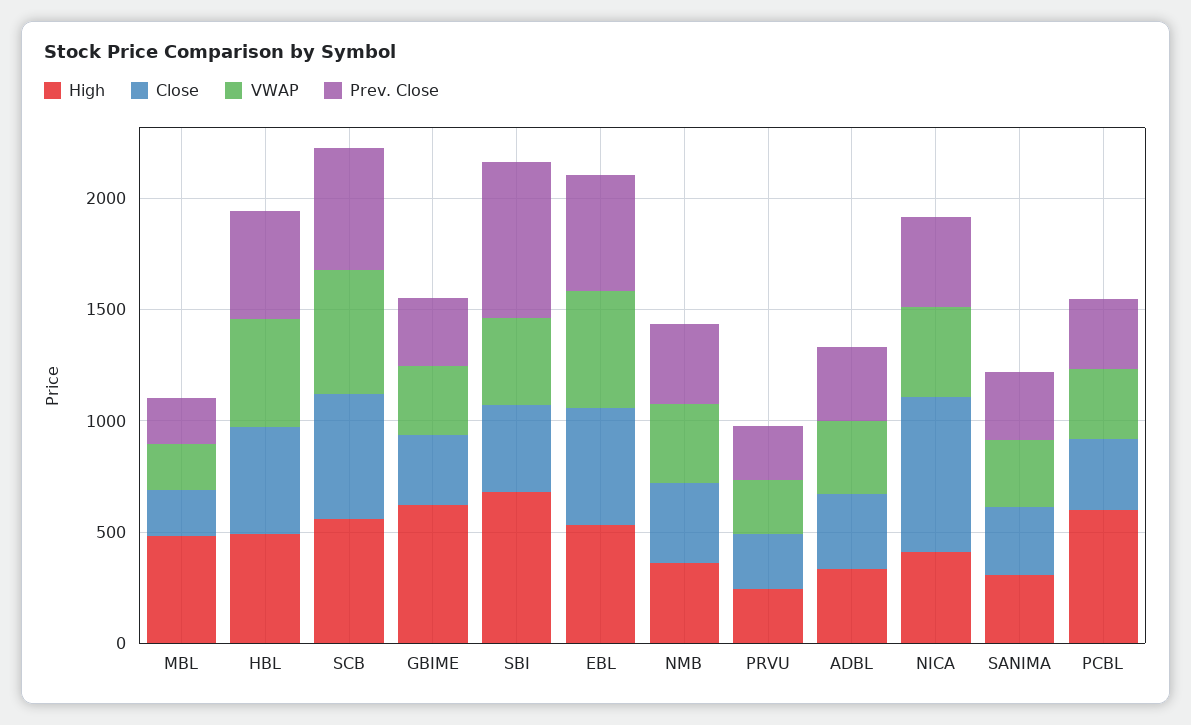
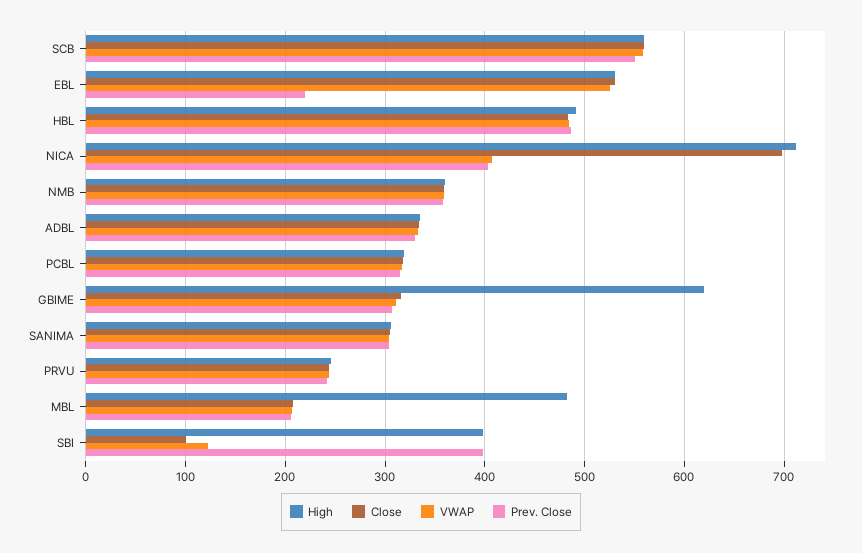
High, SBI: 700 -> 400
Close, SBI: 400 -> 100
VWAP, SBI: 400 -> 120
Prev. Close, SBI: 700 -> 400
Prev. Close, EBL: 500 -> 220
High, NICA: 400 -> 710
High, PCBL: 600 -> 320

